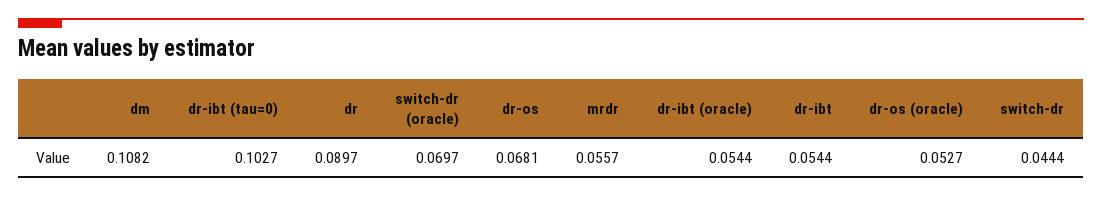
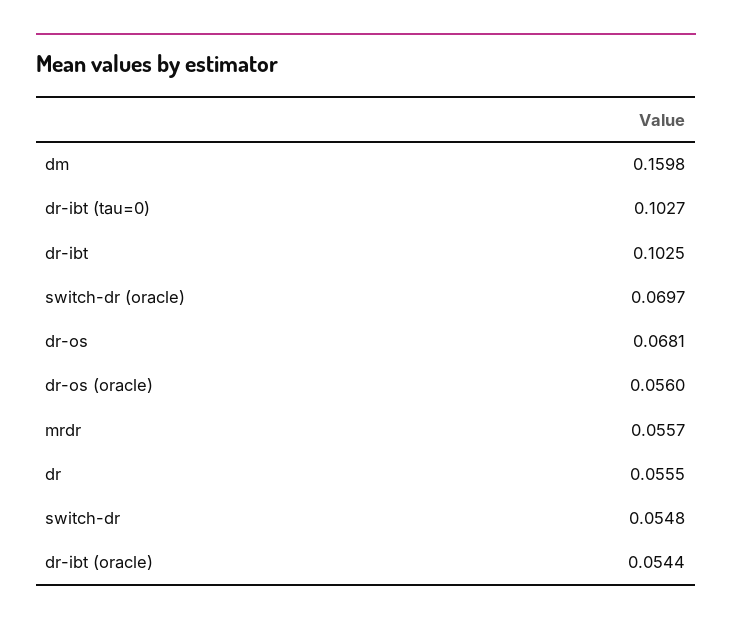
dm: 0.1082 -> 0.1598
dr: 0.0897 -> 0.0555
dr-ibt: 0.0544 -> 0.1025
dr-os (oracle): 0.0527 -> 0.056
switch-dr: 0.0444 -> 0.0548

